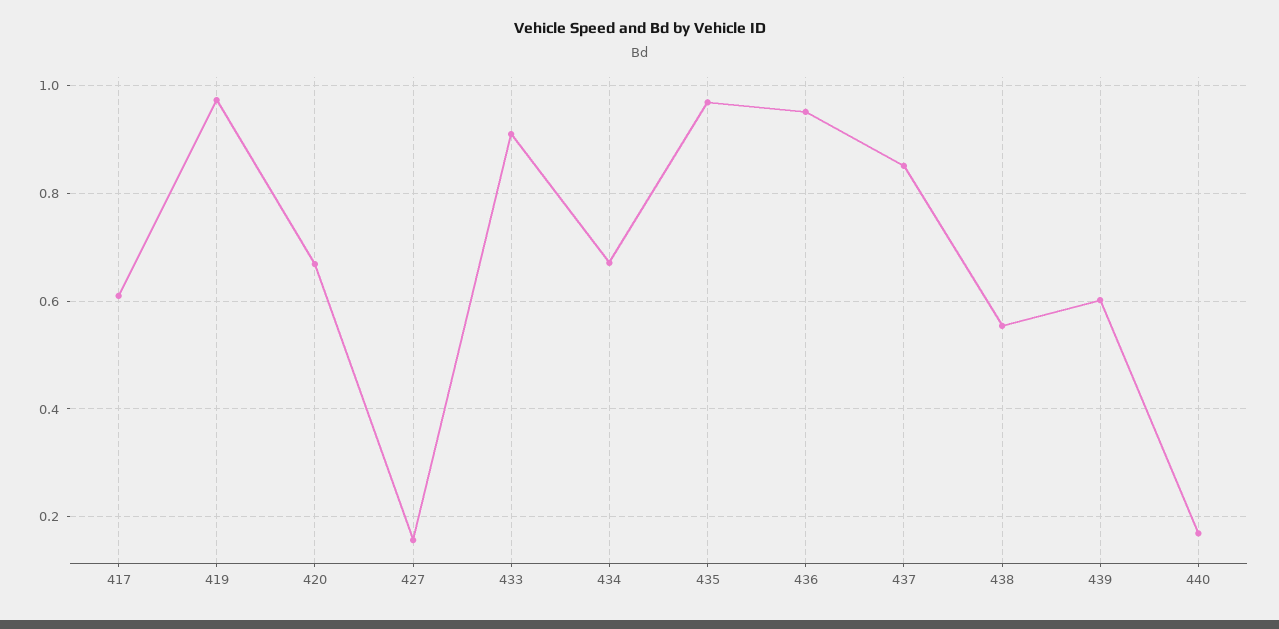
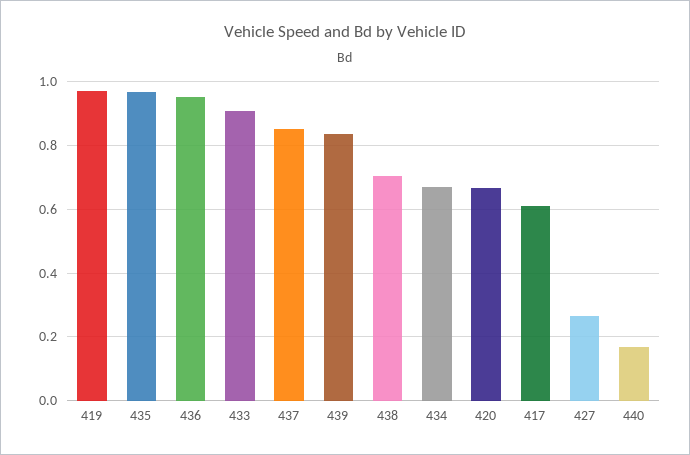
427: 0.16 -> 0.26
438: 0.56 -> 0.7
439: 0.6 -> 0.84

